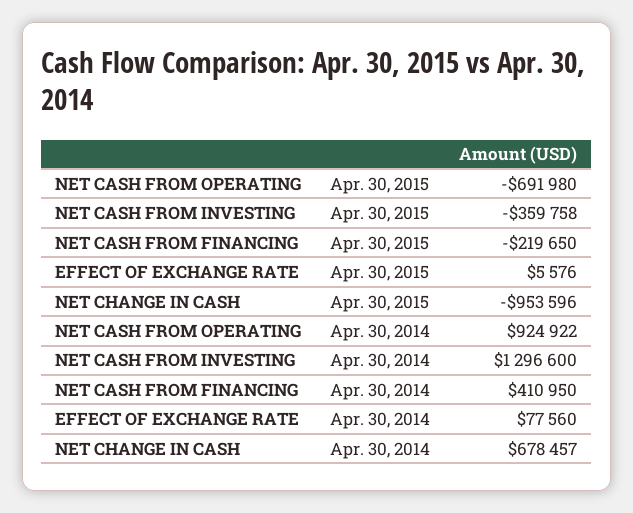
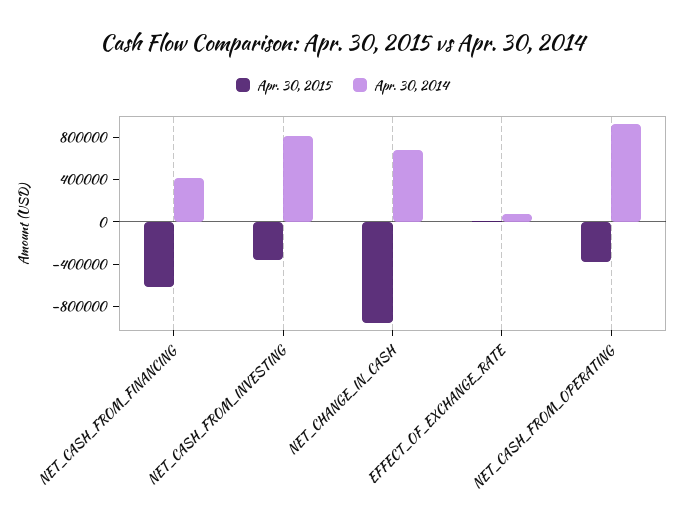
Apr. 30, 2015, NET CASH FROM OPERATING: -691980 -> -400000
Apr. 30, 2015, NET CASH FROM FINANCING: -219650 -> -600000
Apr. 30, 2014, NET CASH FROM INVESTING: 1296600 -> 800000

